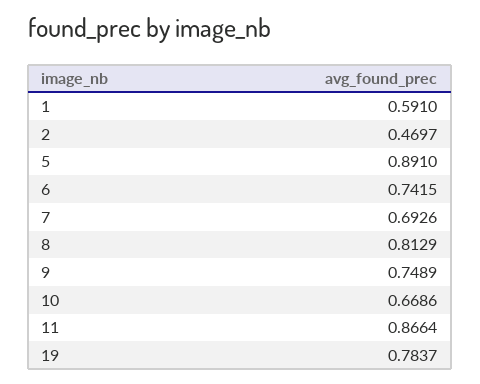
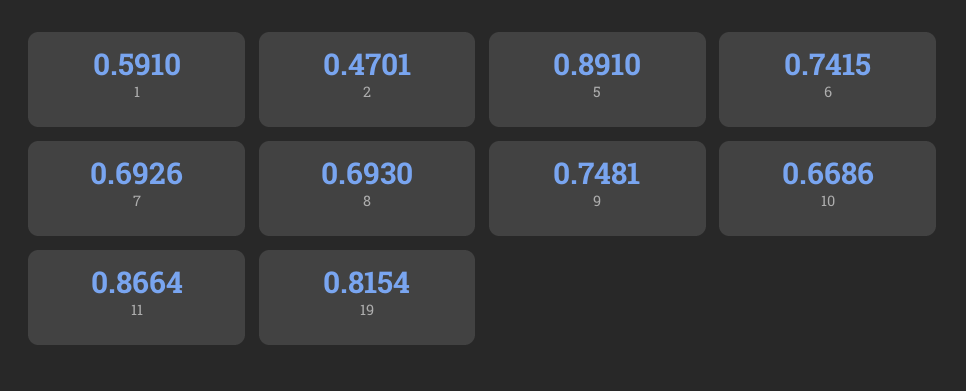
2: 0.4697 -> 0.4701
8: 0.8129 -> 0.693
9: 0.7489 -> 0.7481
19: 0.7837 -> 0.8154

